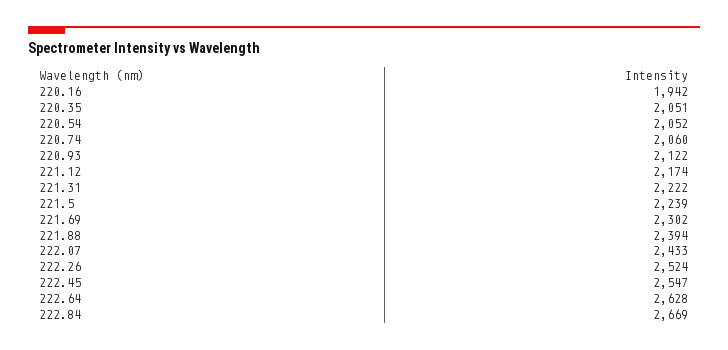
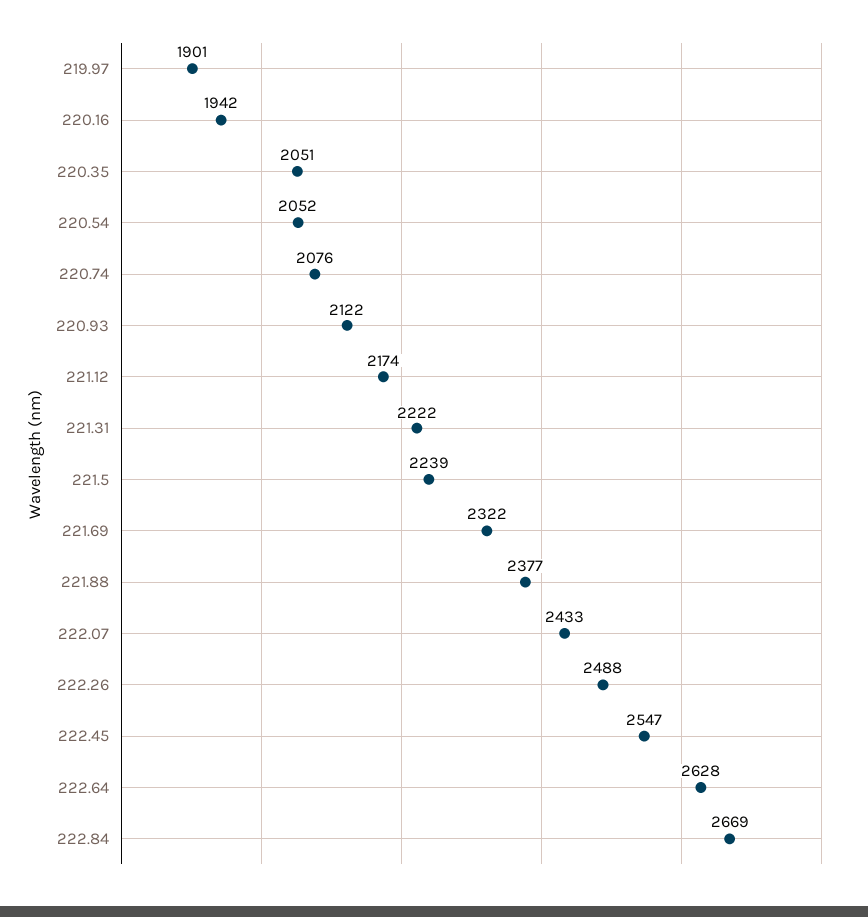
220.74: 2060 -> 2076
221.69: 2302 -> 2322
221.88: 2394 -> 2377
222.26: 2524 -> 2488
219.97: none -> 1901

